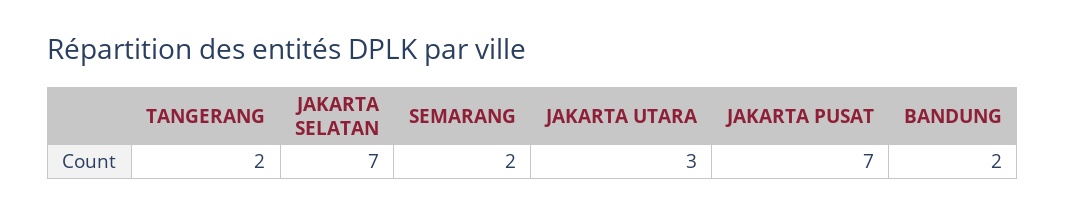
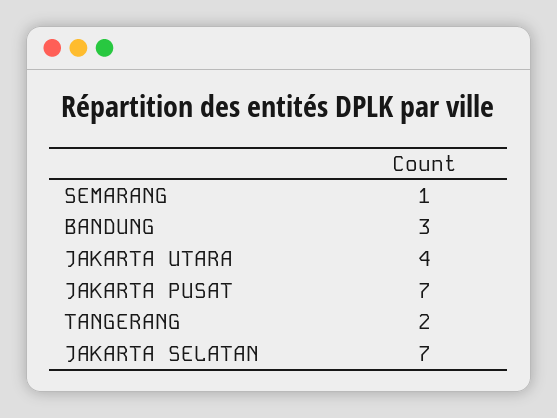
SEMARANG: 2 -> 1
JAKARTA UTARA: 3 -> 4
BANDUNG: 2 -> 3

